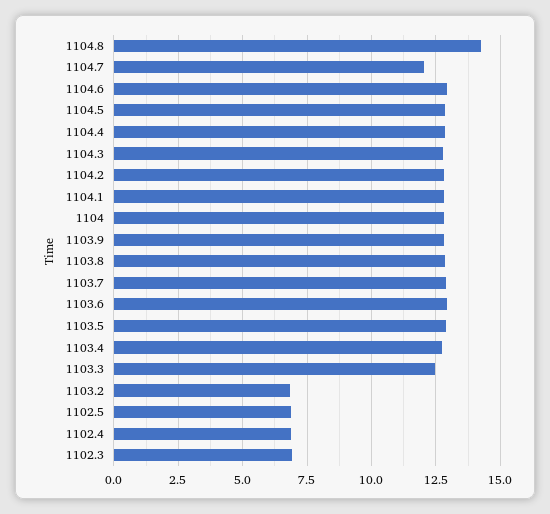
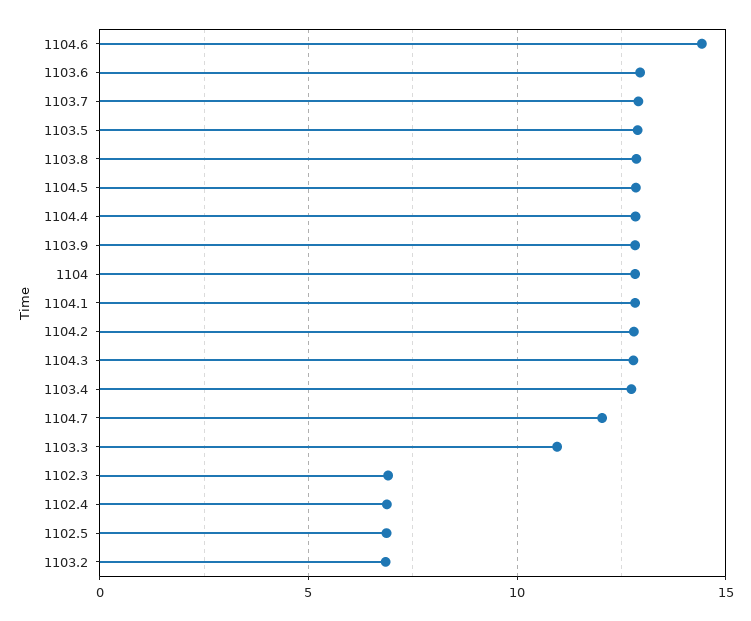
1104.8: 14.25 -> none
1104.6: 13 -> 14.5
1103.3: 12.5 -> 11

